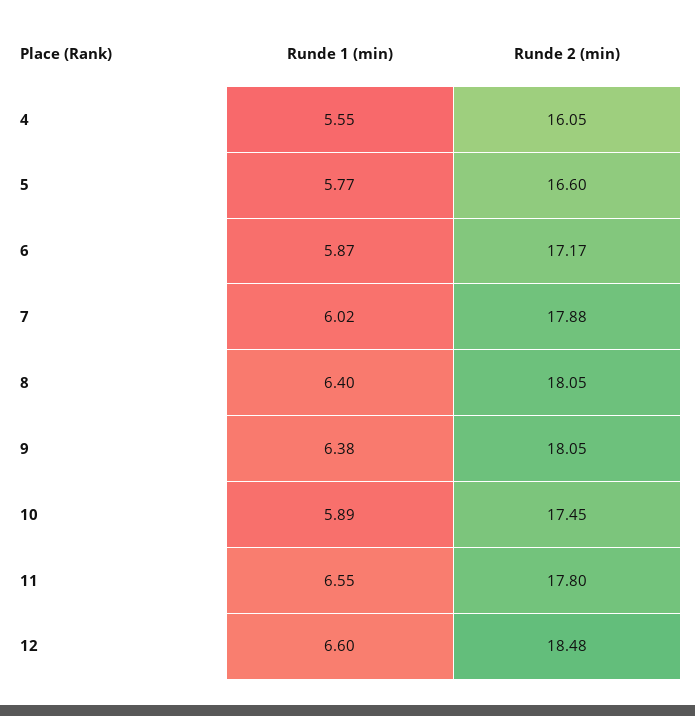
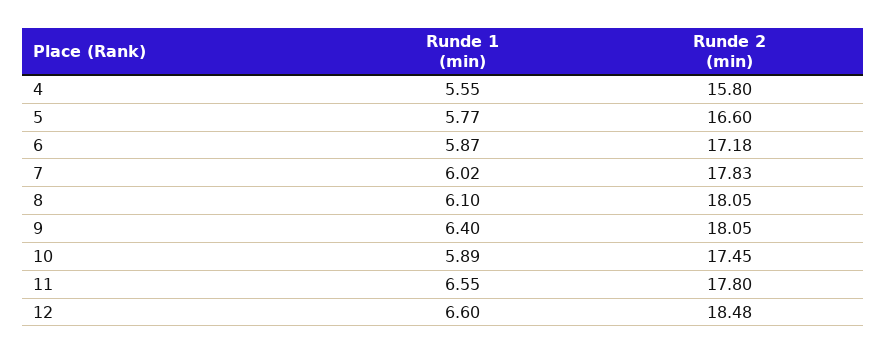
Runde 2 (min), 4: 16.05 -> 15.8
Runde 2 (min), 6: 17.17 -> 17.18
Runde 2 (min), 7: 17.88 -> 17.83
Runde 1 (min), 8: 6.4 -> 6.1
Runde 1 (min), 9: 6.38 -> 6.4

